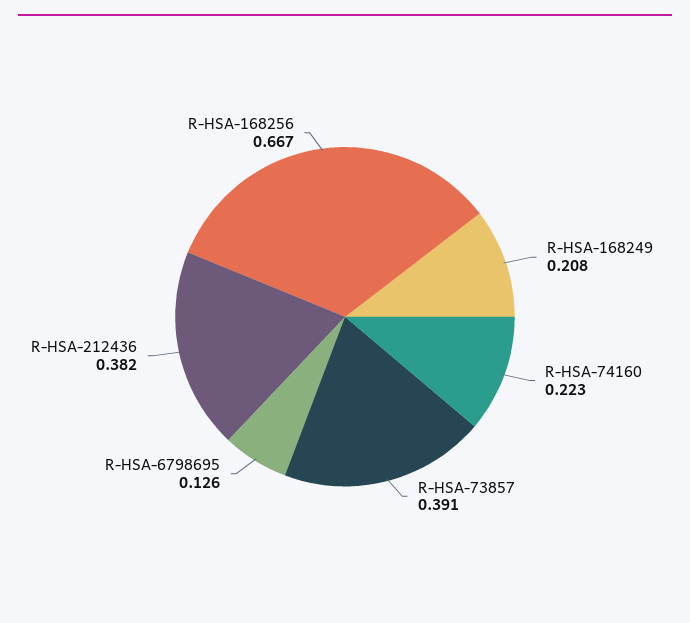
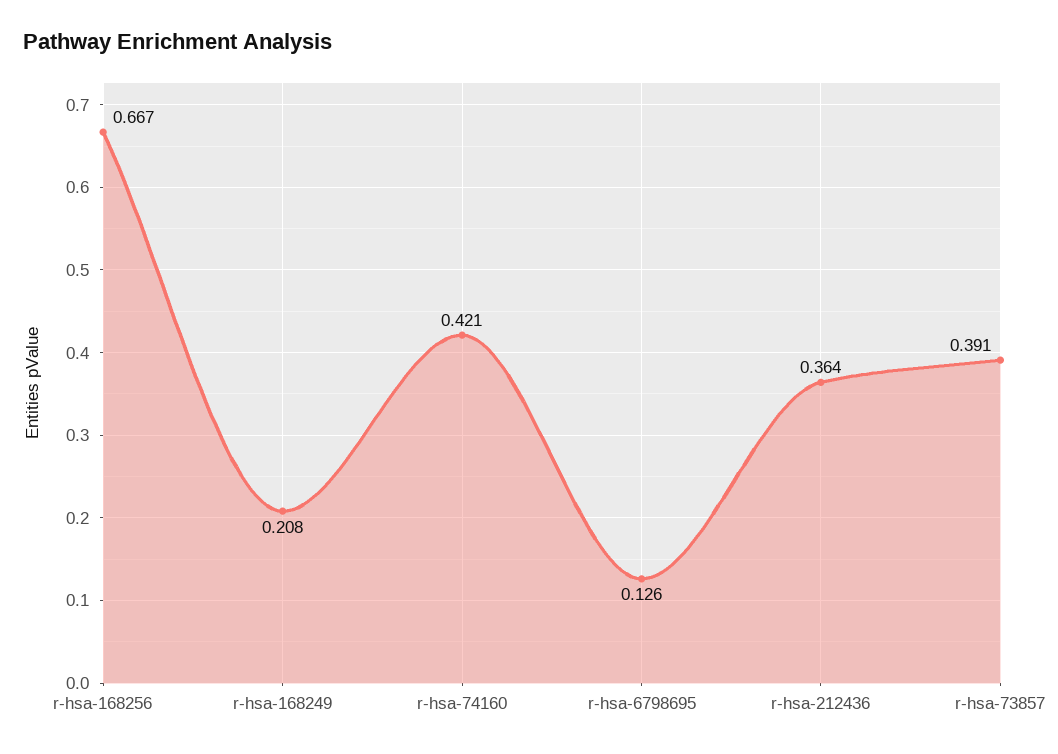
R-HSA-74160: 0.223 -> 0.421
R-HSA-212436: 0.382 -> 0.364

